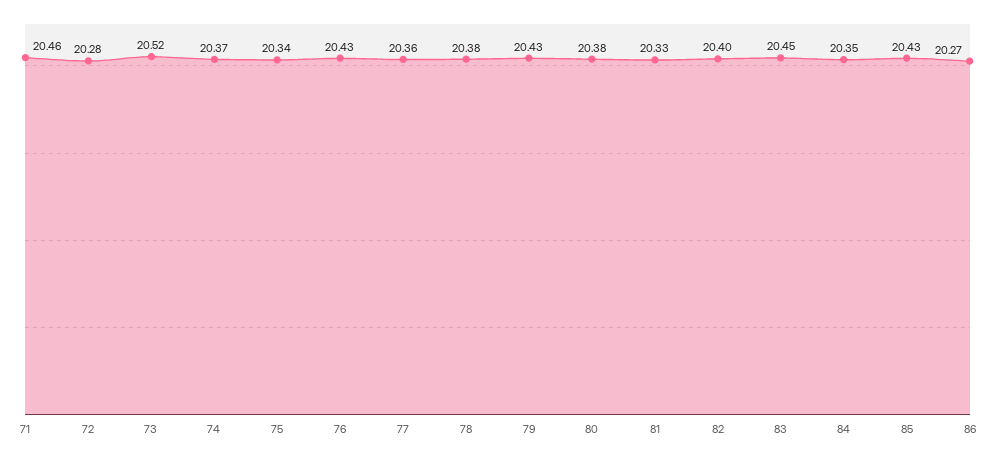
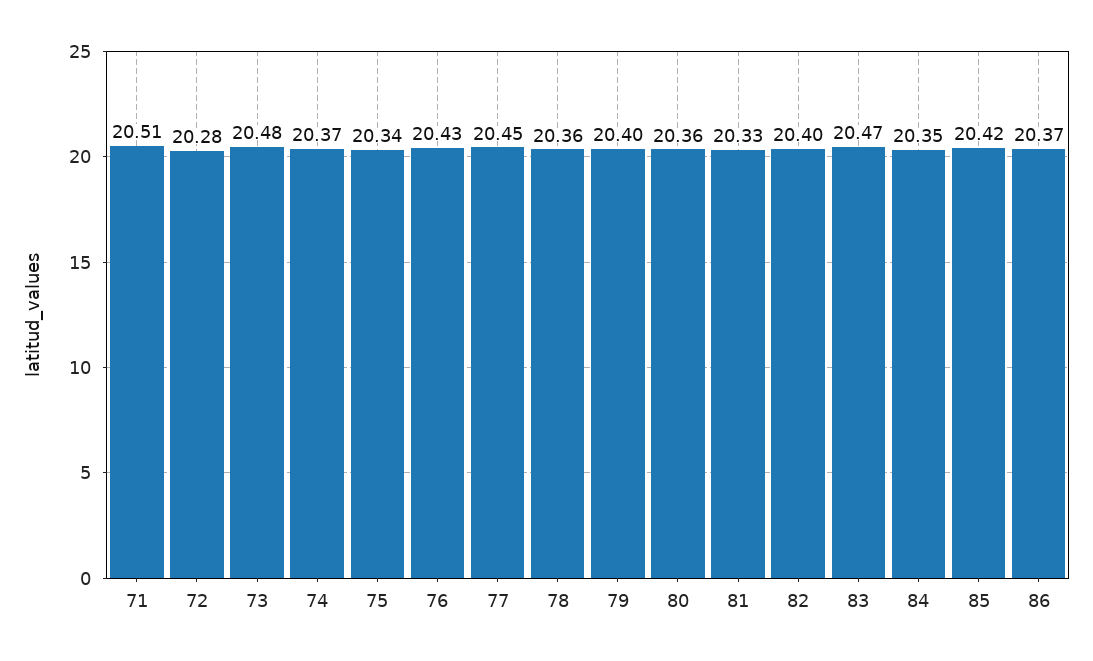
71: 20.46 -> 20.51
73: 20.52 -> 20.48
77: 20.36 -> 20.45
78: 20.38 -> 20.36
79: 20.43 -> 20.4
80: 20.38 -> 20.36
83: 20.45 -> 20.47
85: 20.43 -> 20.42
86: 20.27 -> 20.37

